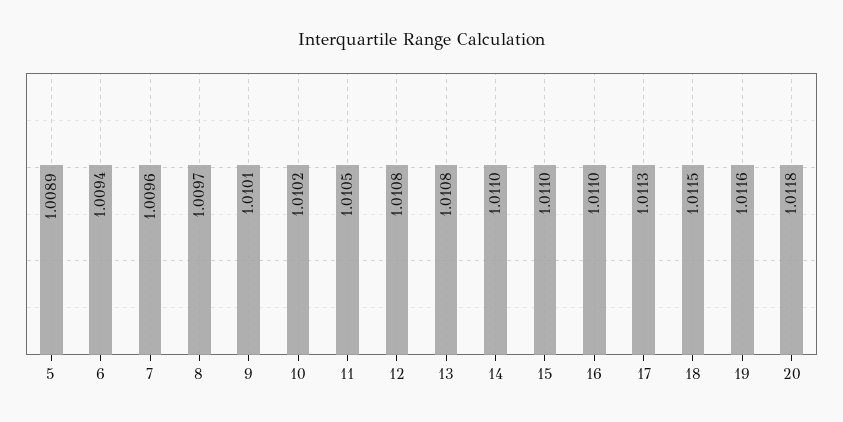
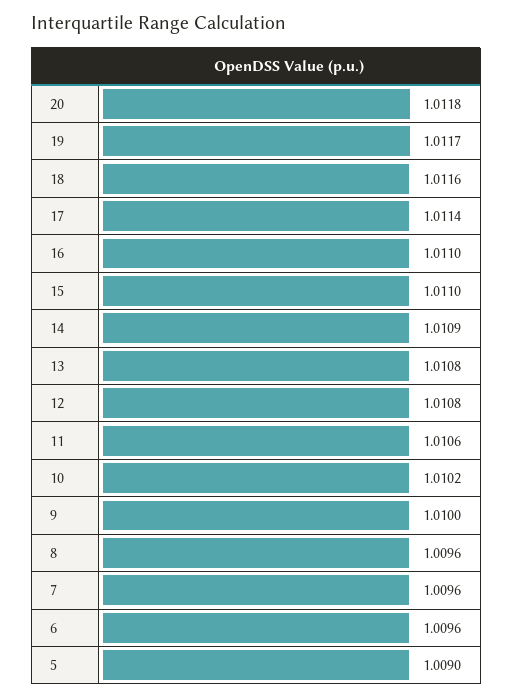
5: 1.0089 -> 1.009
6: 1.0094 -> 1.0096
8: 1.0097 -> 1.0096
9: 1.0101 -> 1.01
11: 1.0105 -> 1.0106
14: 1.011 -> 1.0109
17: 1.0113 -> 1.0114
18: 1.0115 -> 1.0116
19: 1.0116 -> 1.0117

